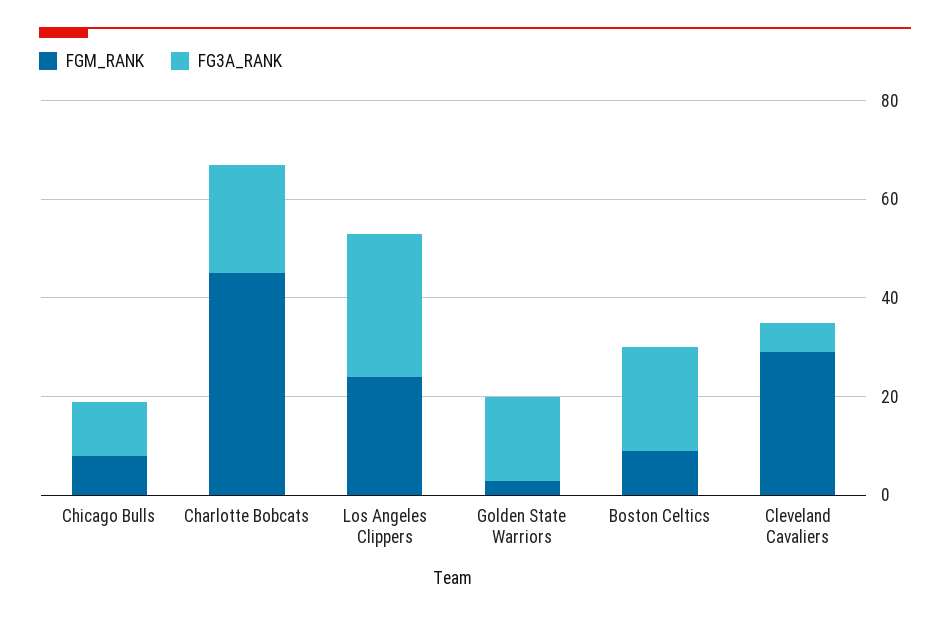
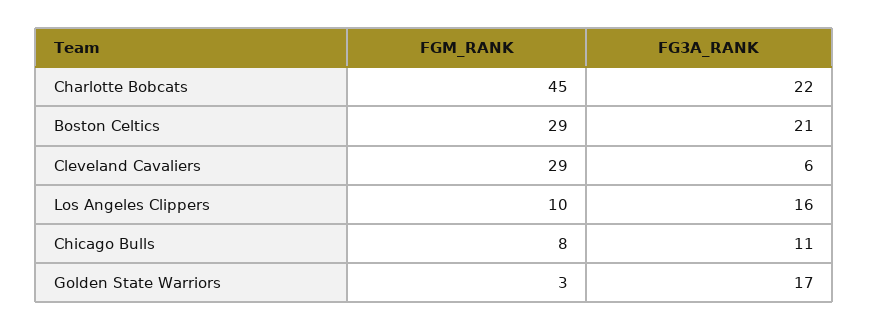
FGM_RANK, Los Angeles Clippers: 25 -> 10
FG3A_RANK, Los Angeles Clippers: 30 -> 16
FGM_RANK, Boston Celtics: 10 -> 29

